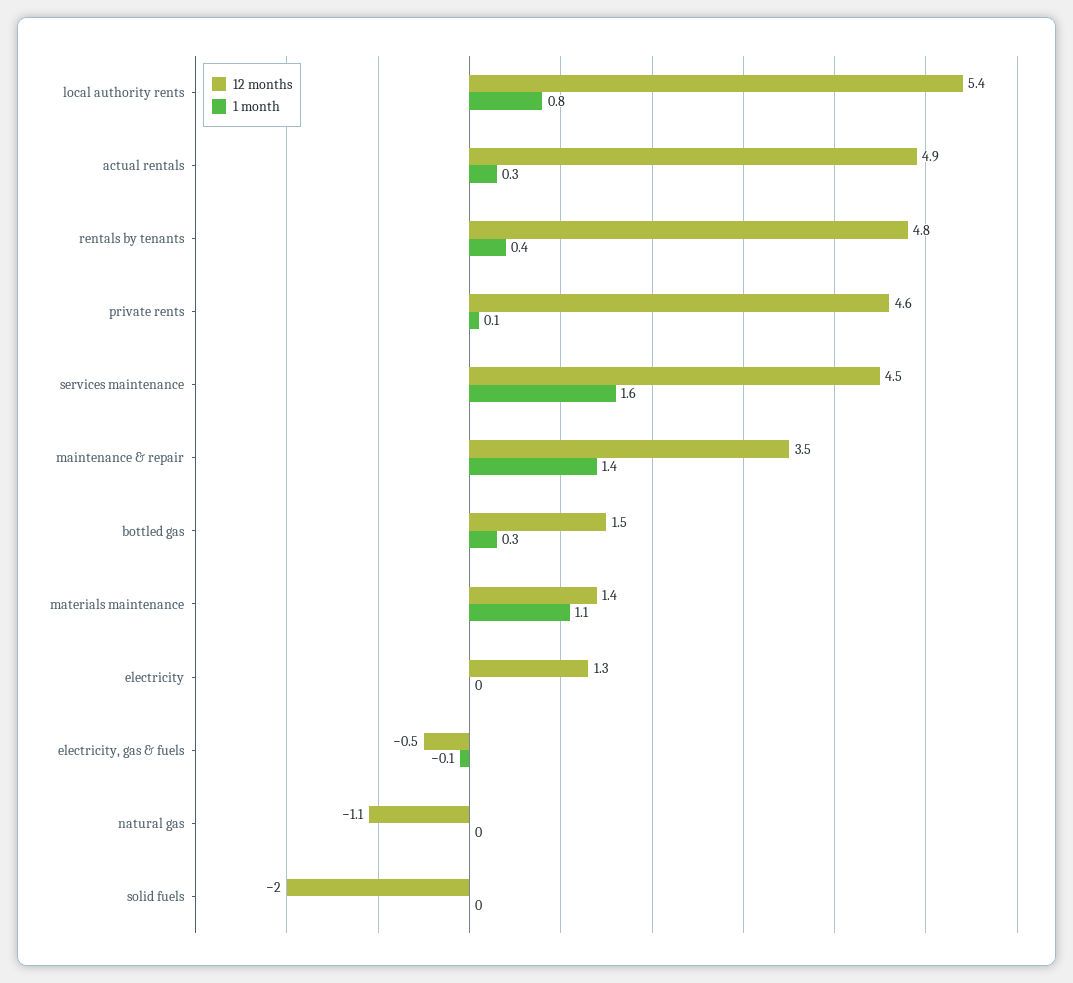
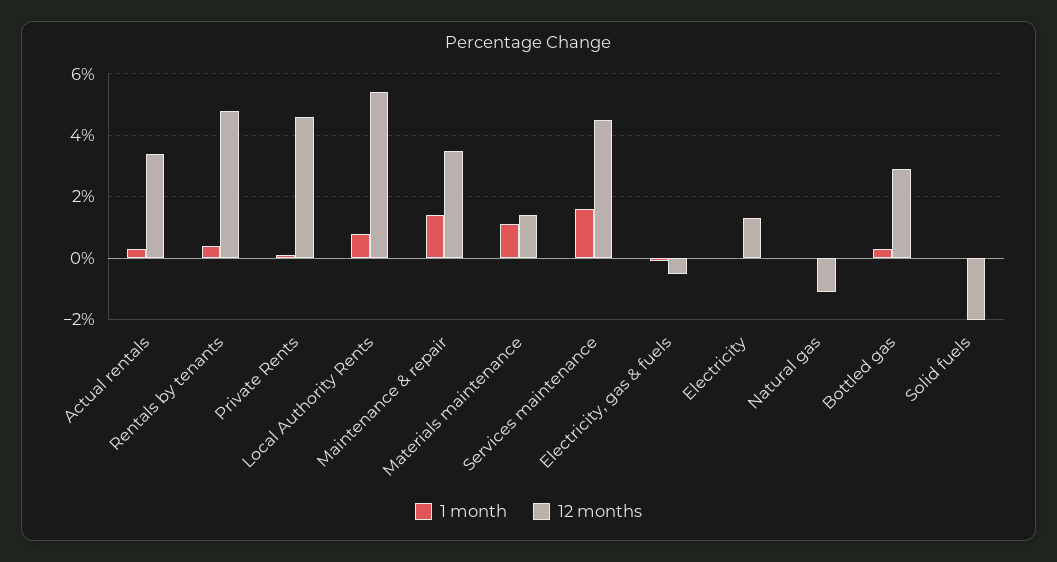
12 months, actual rentals: 4.9 -> 3.5
12 months, bottled gas: 1.5 -> 3

